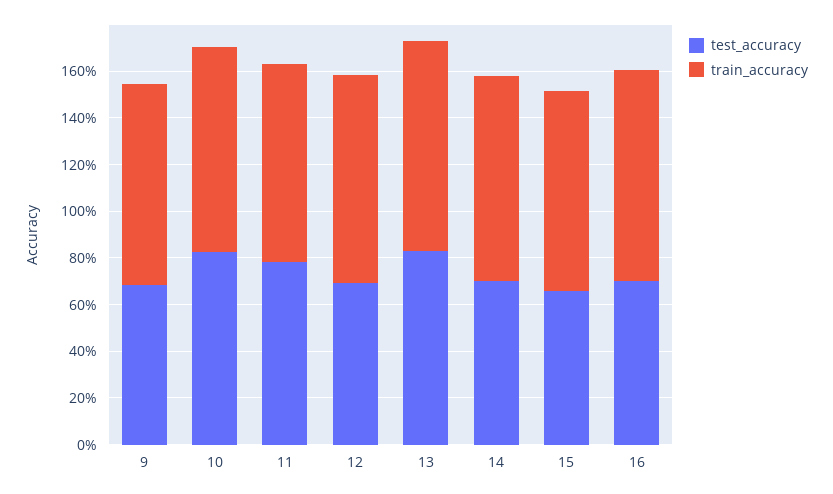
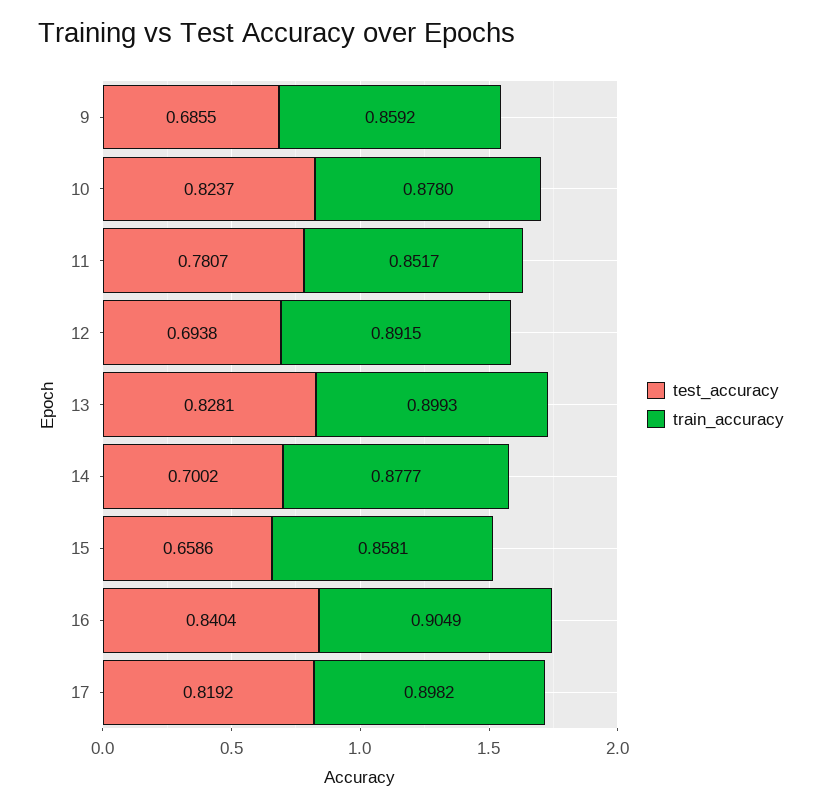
test_accuracy, 16: 0.7 -> 0.8404
test_accuracy, 17: none -> 0.8192
train_accuracy, 17: none -> 0.8982

